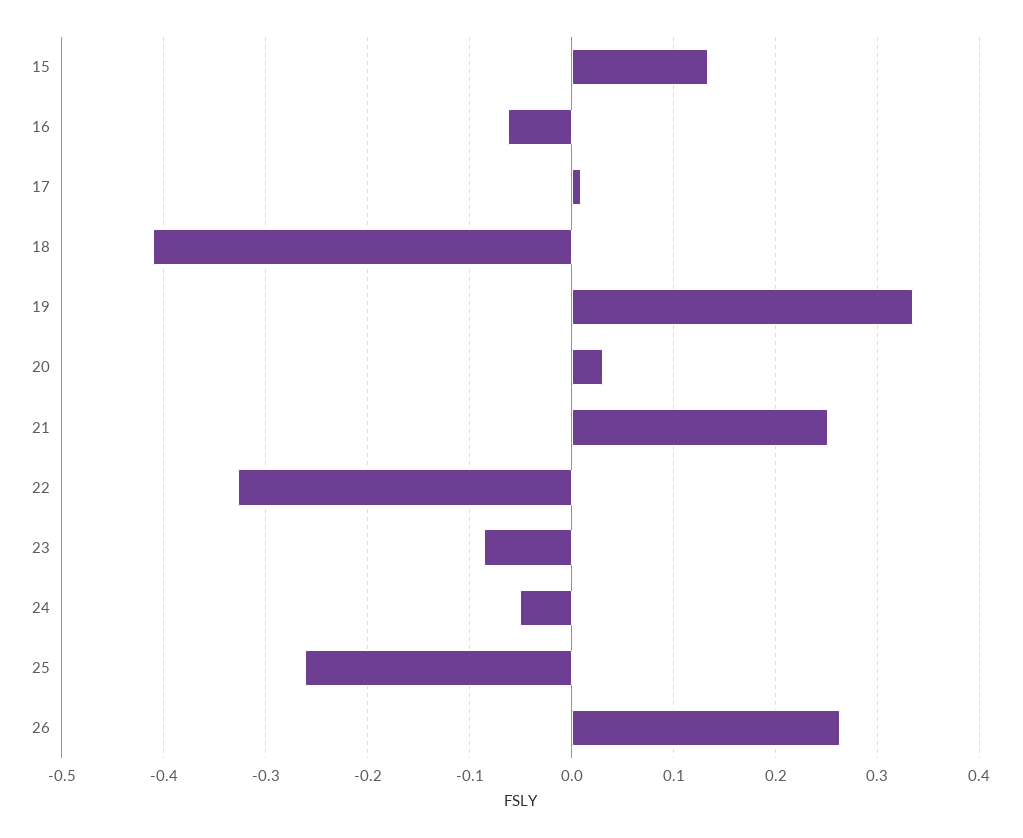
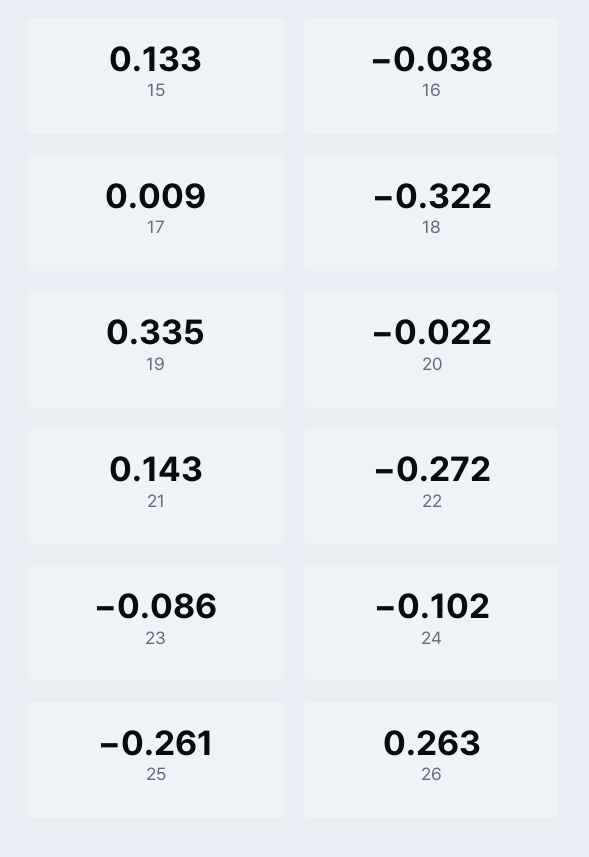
16: -0.06 -> -0.038
18: -0.41 -> -0.322
20: 0.03 -> -0.022
21: 0.25 -> 0.143
22: -0.33 -> -0.272
24: -0.05 -> -0.102

